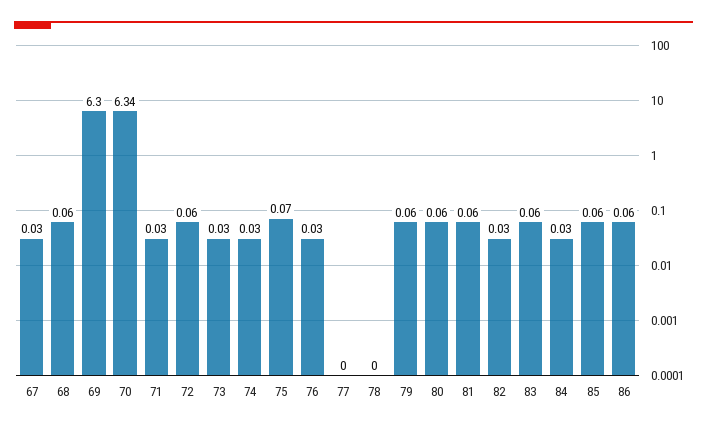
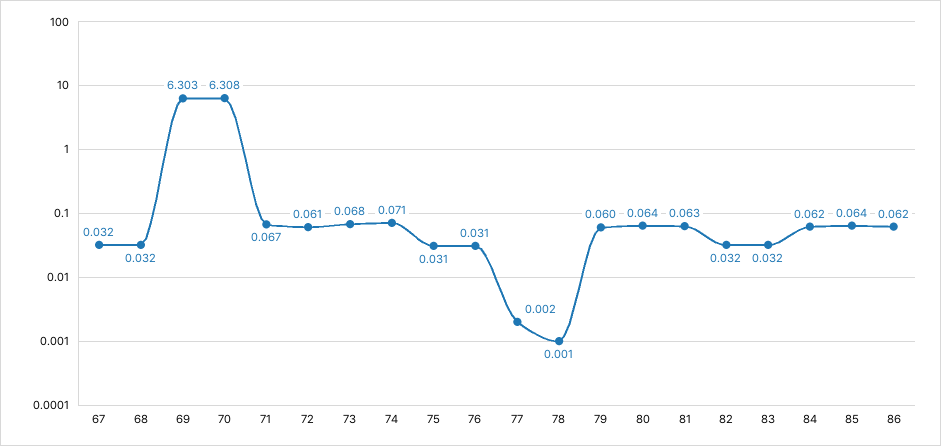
68: 0.06 -> 0.032
70: 6.34 -> 6.308
71: 0.03 -> 0.067
73: 0.03 -> 0.068
74: 0.03 -> 0.071
75: 0.07 -> 0.031
83: 0.06 -> 0.032
84: 0.03 -> 0.062

